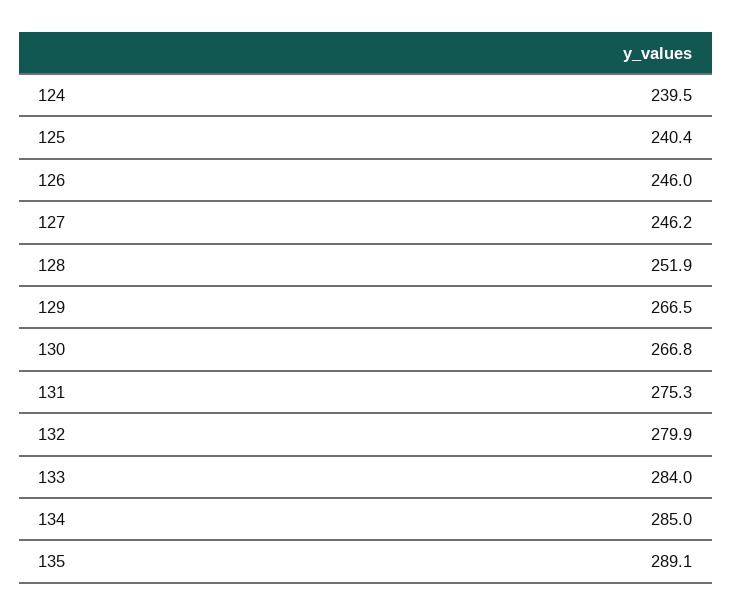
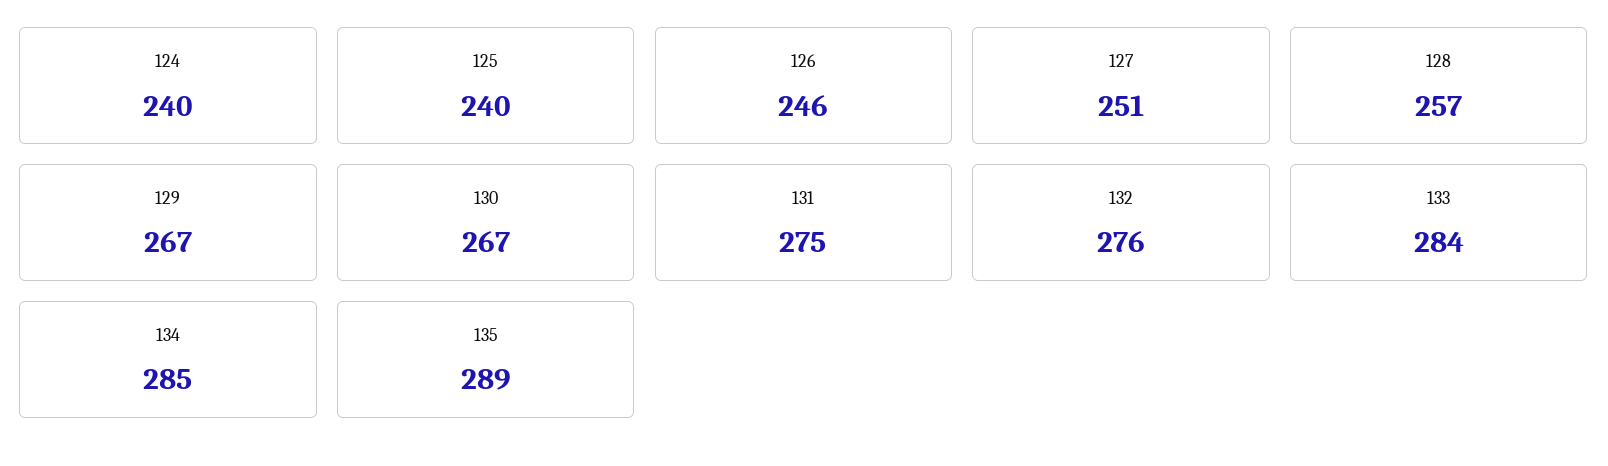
127: 246.2 -> 251
128: 251.9 -> 257
132: 279.9 -> 276

